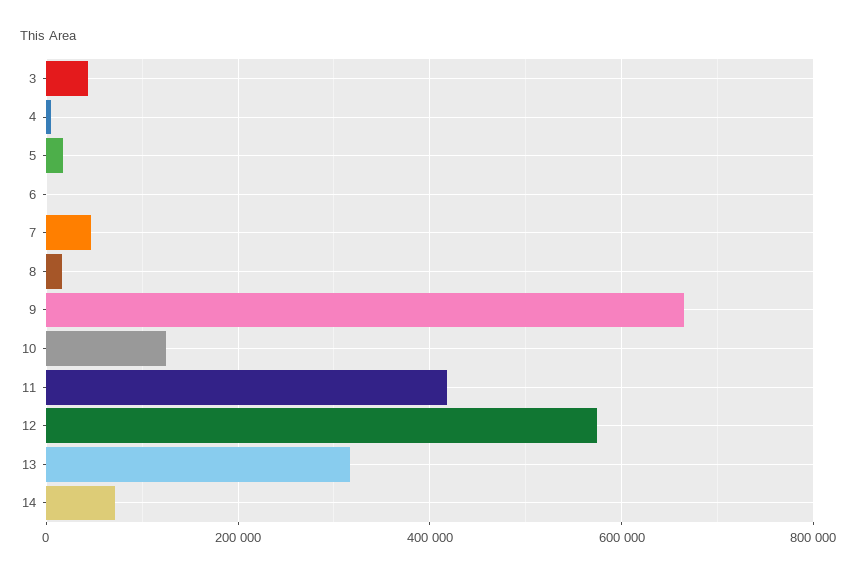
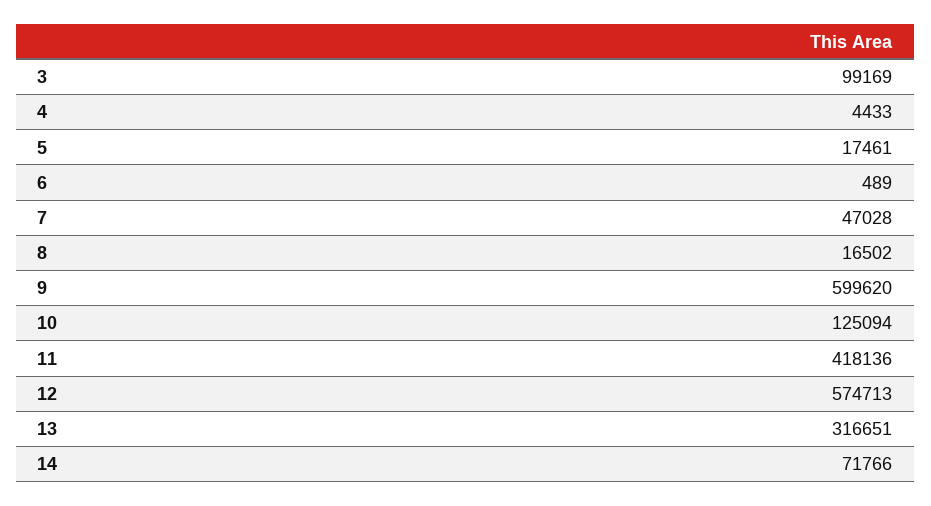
3: 40000 -> 99169
9: 660000 -> 599620

